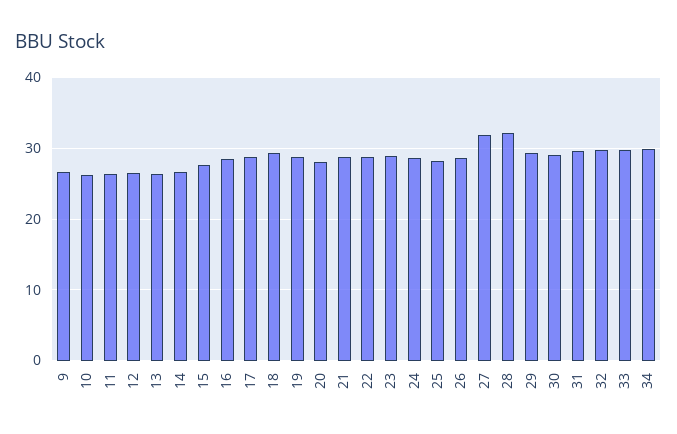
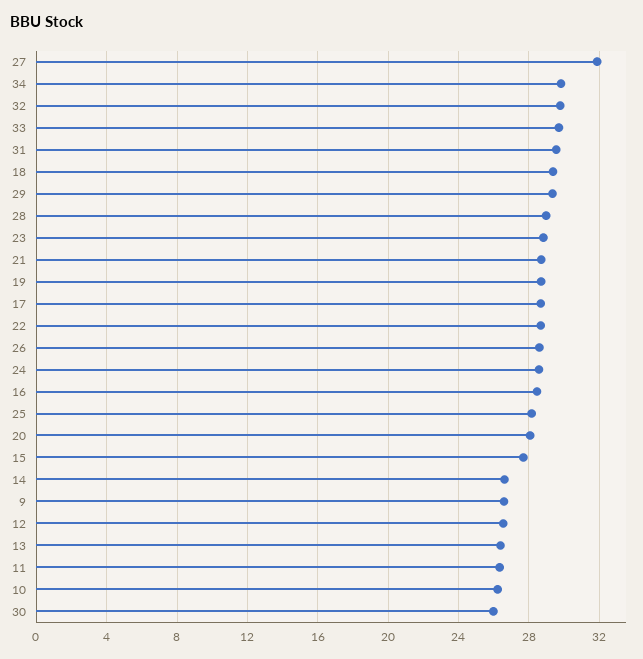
28: 32 -> 29
30: 29 -> 26

